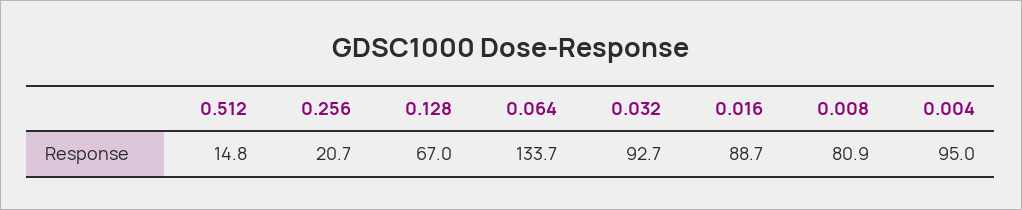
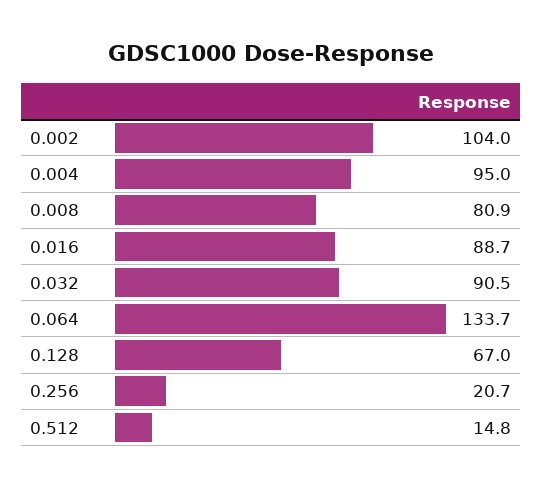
0.032: 92.7 -> 90.5
0.002: none -> 104

